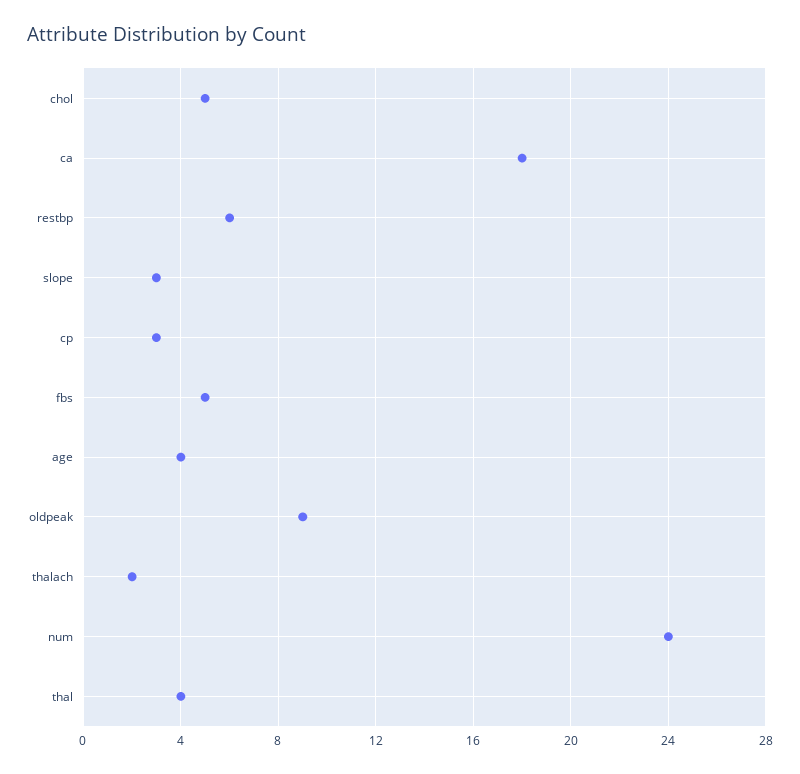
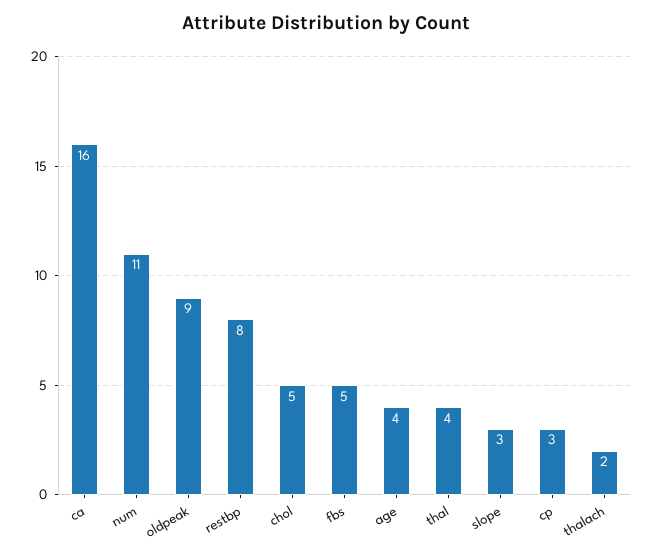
ca: 18 -> 16
restbp: 6 -> 8
num: 24 -> 11

